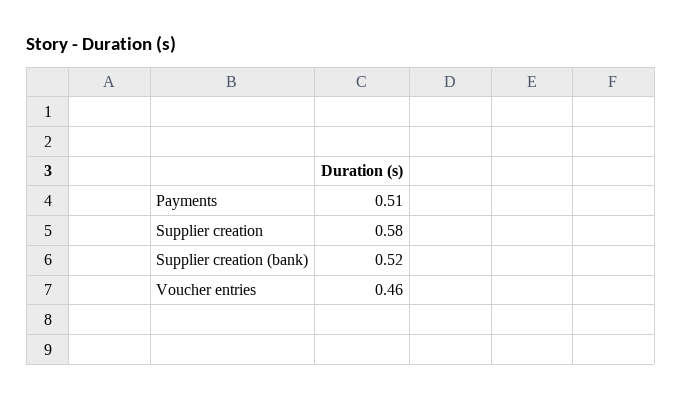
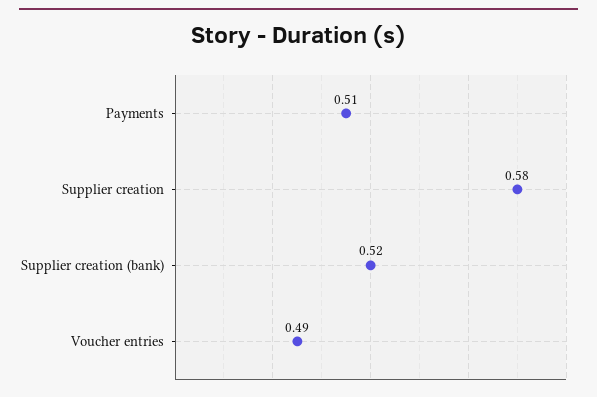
Voucher entries: 0.46 -> 0.49

